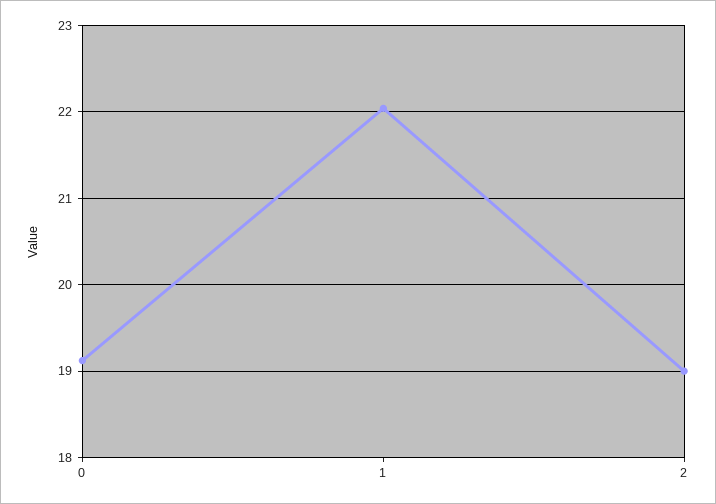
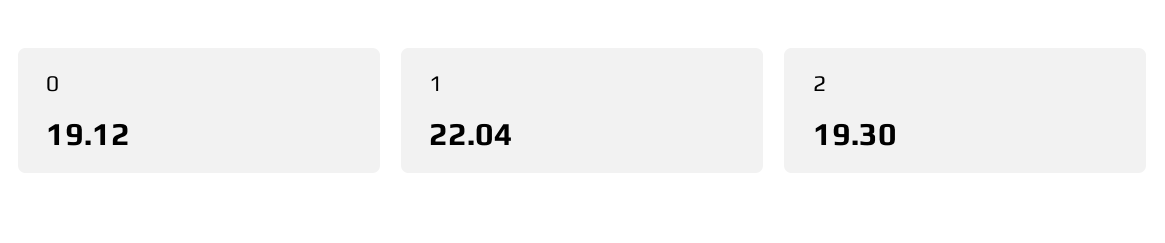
2: 19 -> 19.3

